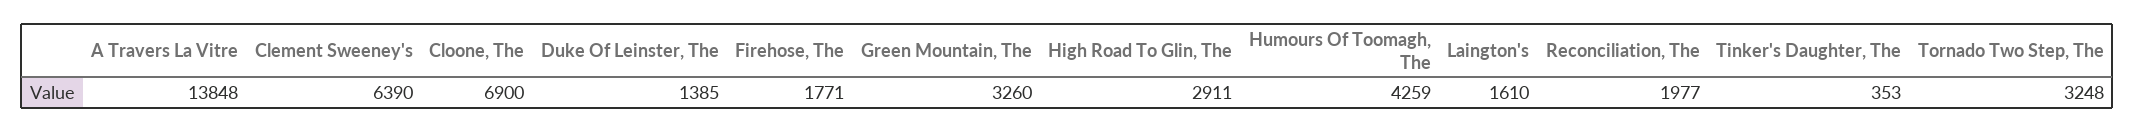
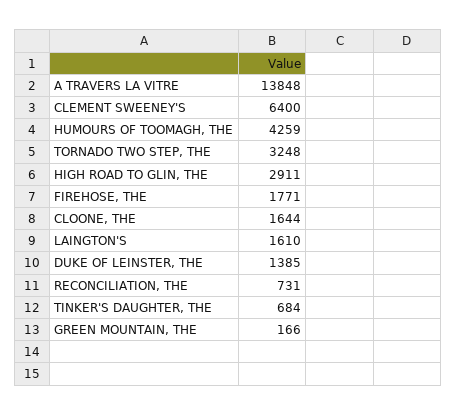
Clement Sweeney's: 6390 -> 6400
Cloone, The: 6900 -> 1644
Green Mountain, The: 3260 -> 166
Reconciliation, The: 1977 -> 731
Tinker's Daughter, The: 353 -> 684

